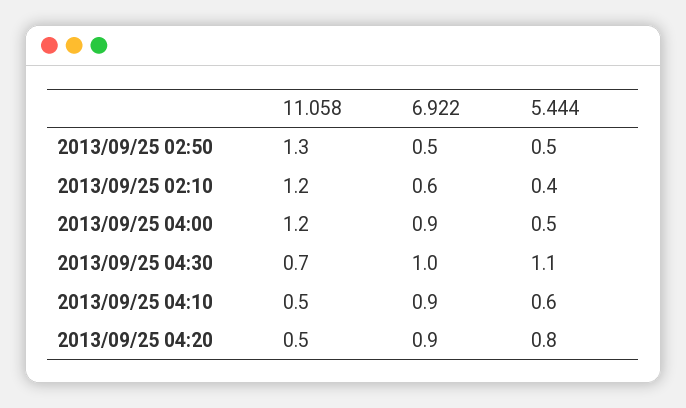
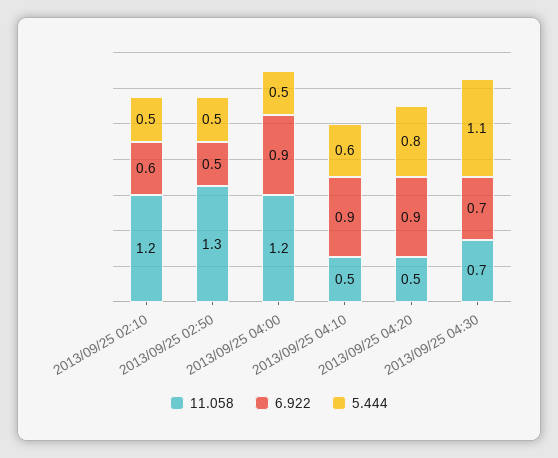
5.444, 2013/09/25 02:10: 0.4 -> 0.5
6.922, 2013/09/25 04:30: 1 -> 0.7

